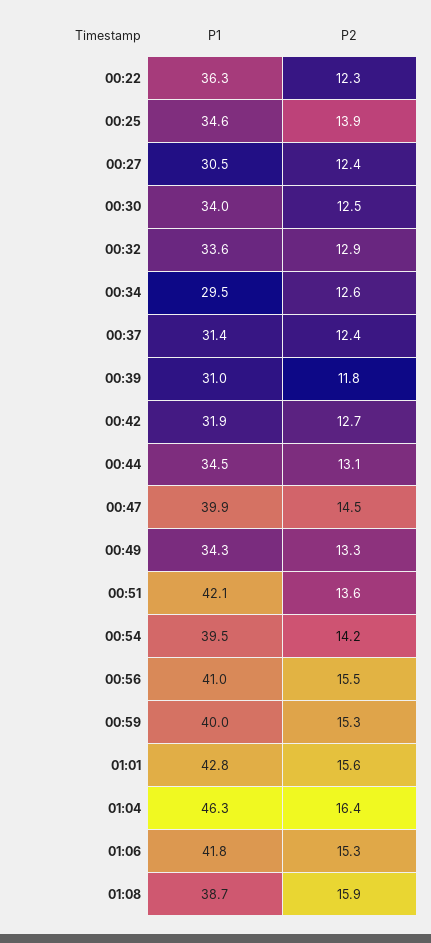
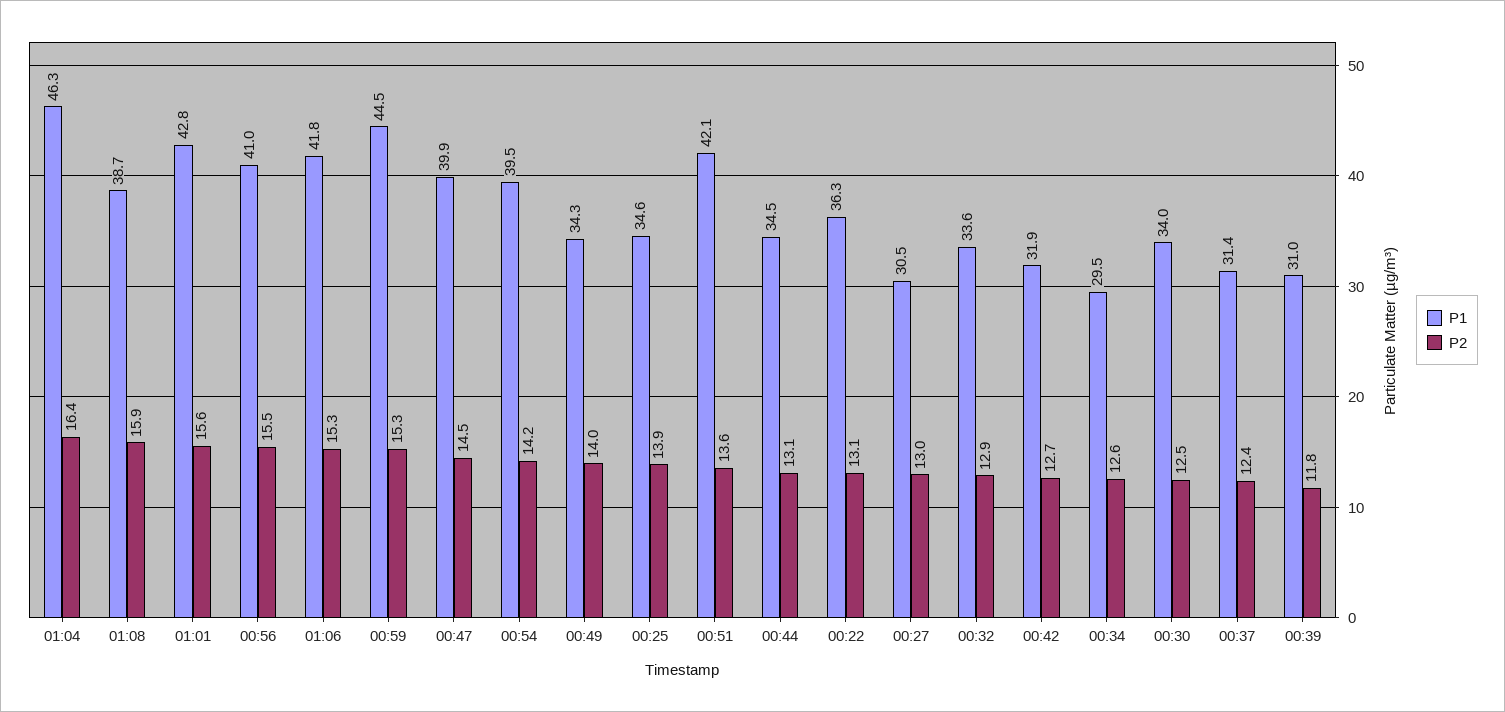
P2, 00:22: 12.3 -> 13.1
P2, 00:27: 12.4 -> 13
P2, 00:49: 13.3 -> 14
P1, 00:59: 40 -> 44.5

